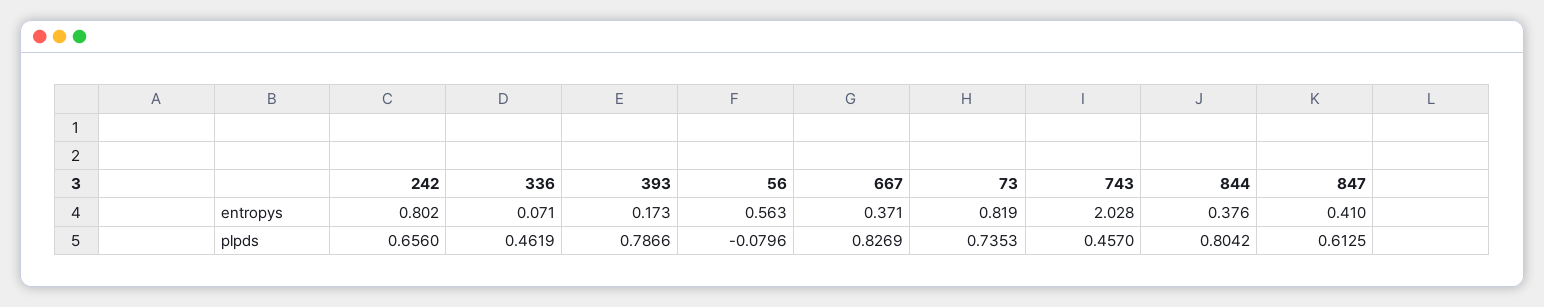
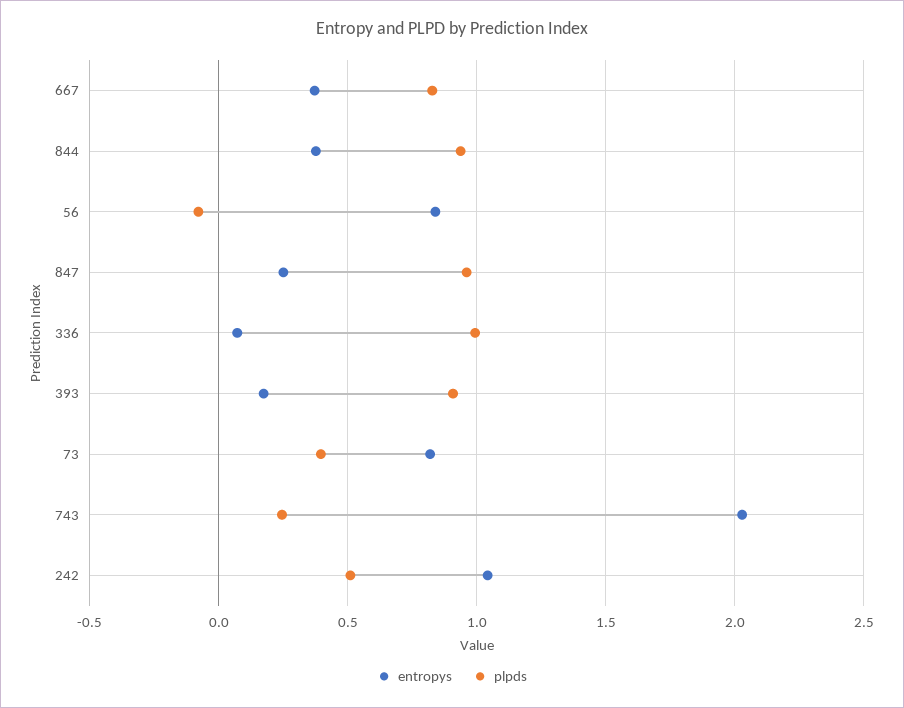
entropys, 242: 0.802 -> 1.05
entropys, 56: 0.563 -> 0.85
entropys, 847: 0.41 -> 0.25
plpds, 242: 0.656 -> 0.5
plpds, 336: 0.4619 -> 1
plpds, 393: 0.7866 -> 0.9
plpds, 73: 0.7353 -> 0.4
plpds, 743: 0.457 -> 0.25
plpds, 844: 0.8042 -> 0.95
plpds, 847: 0.6125 -> 0.95

